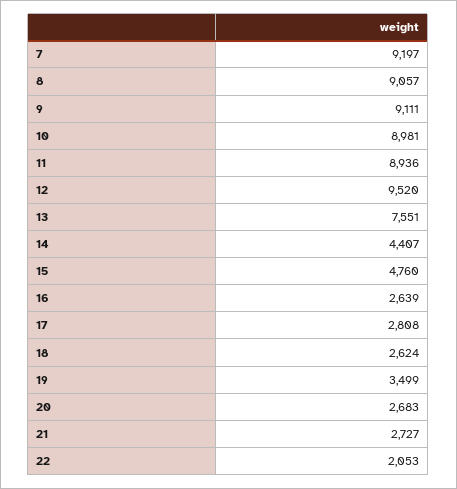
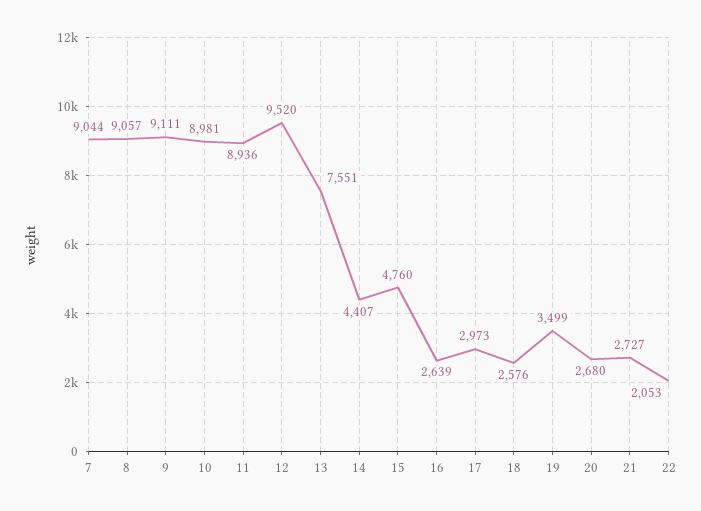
7: 9197 -> 9044
17: 2808 -> 2973
18: 2624 -> 2576
20: 2683 -> 2680

